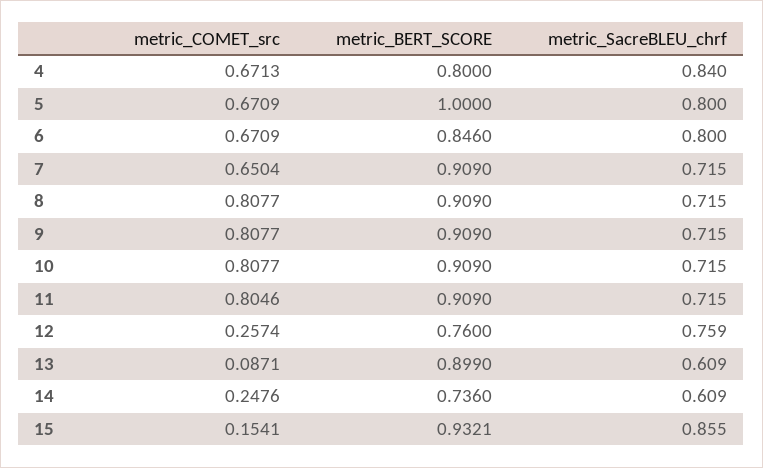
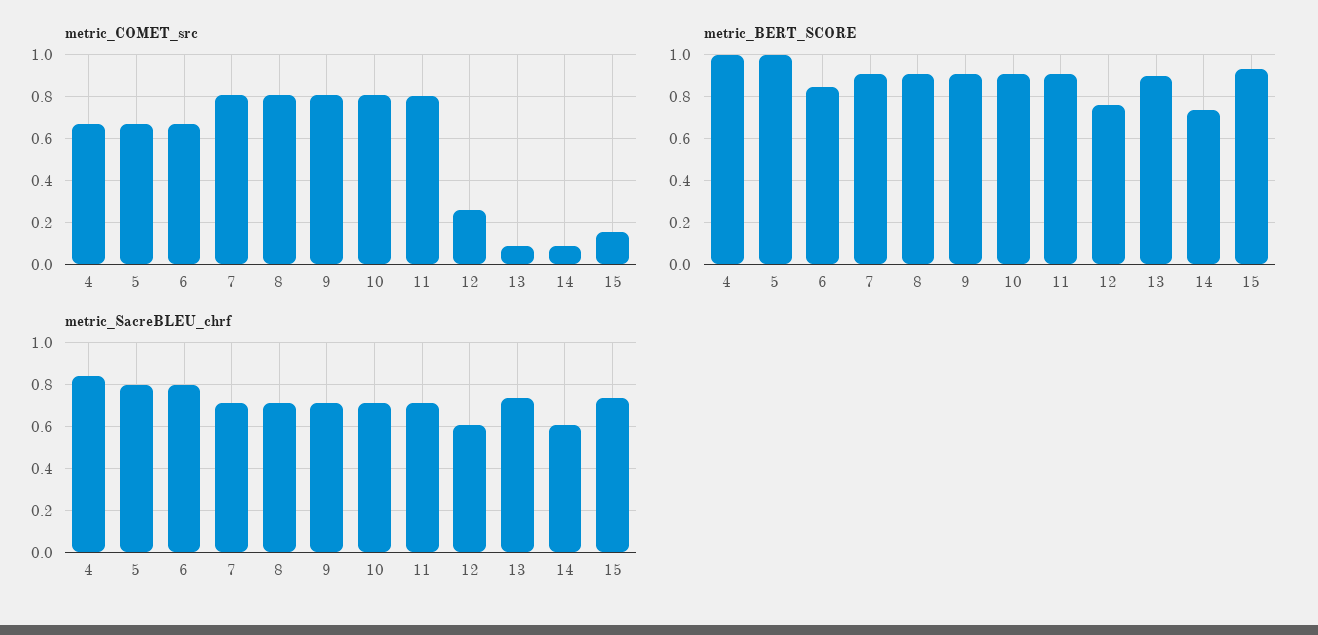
metric_BERT_SCORE, 4: 0.8 -> 1
metric_COMET_src, 7: 0.6504 -> 0.8
metric_SacreBLEU_chrf, 12: 0.759 -> 0.6
metric_SacreBLEU_chrf, 13: 0.609 -> 0.75
metric_COMET_src, 14: 0.2476 -> 0.1
metric_SacreBLEU_chrf, 15: 0.855 -> 0.75

